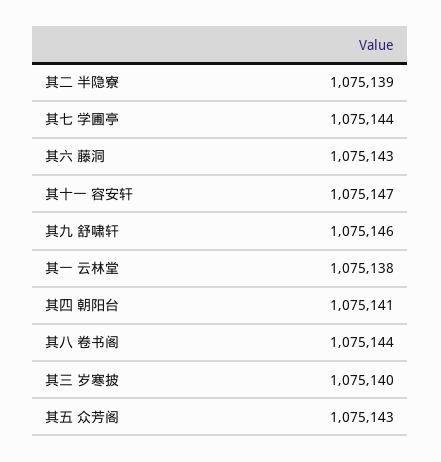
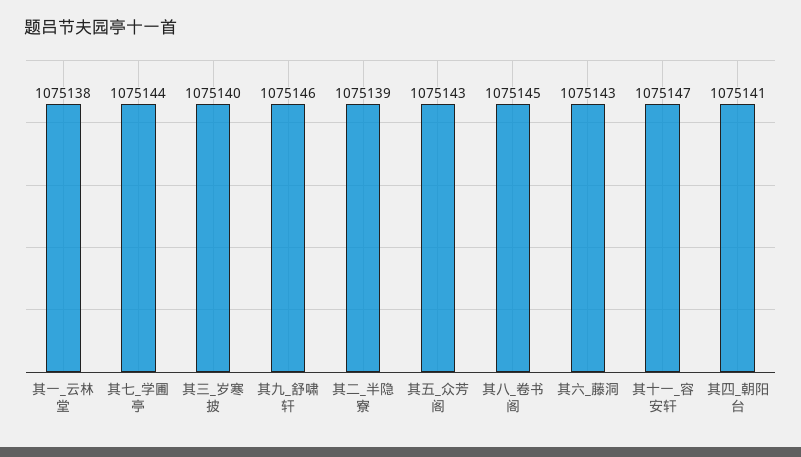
其八 卷书阁: 1075144 -> 1075145

